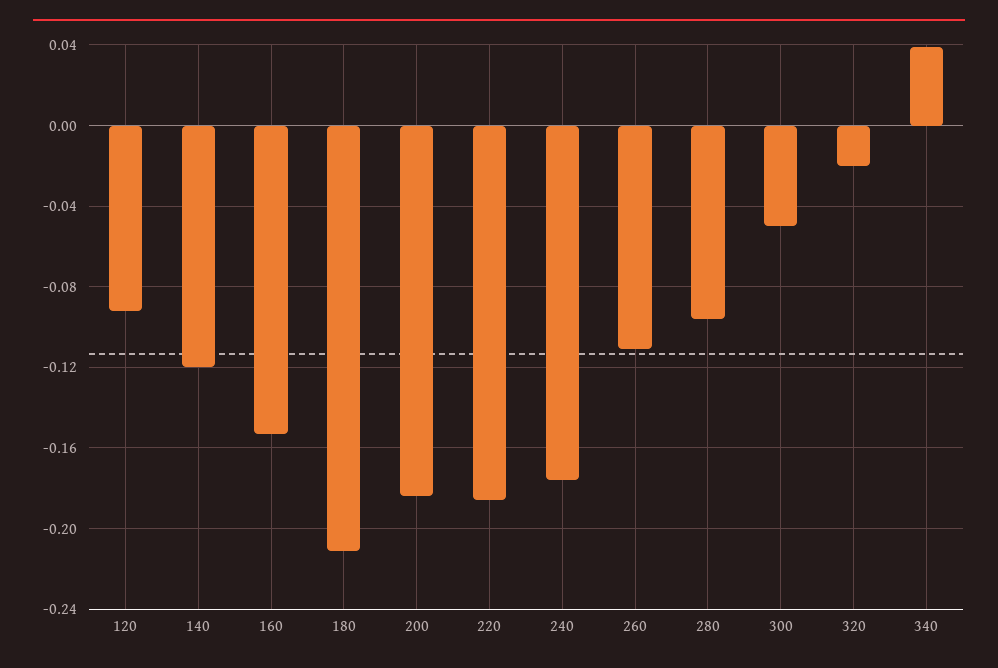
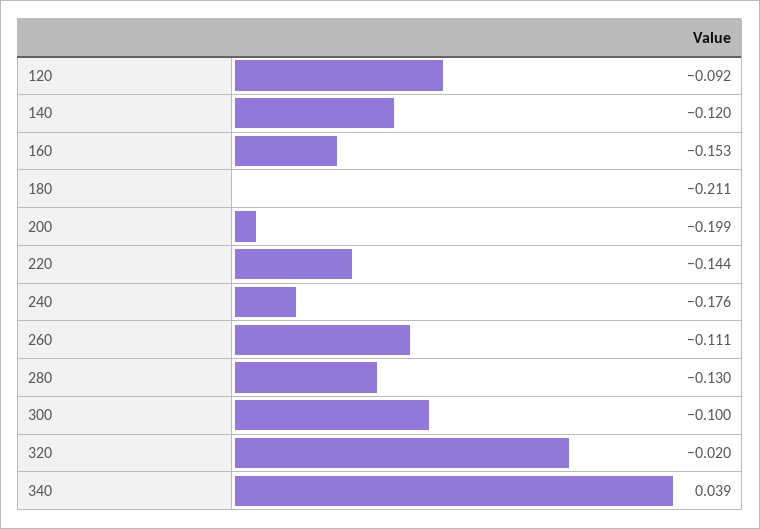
200: -0.185 -> -0.199
220: -0.185 -> -0.144
280: -0.095 -> -0.13
300: -0.05 -> -0.1

